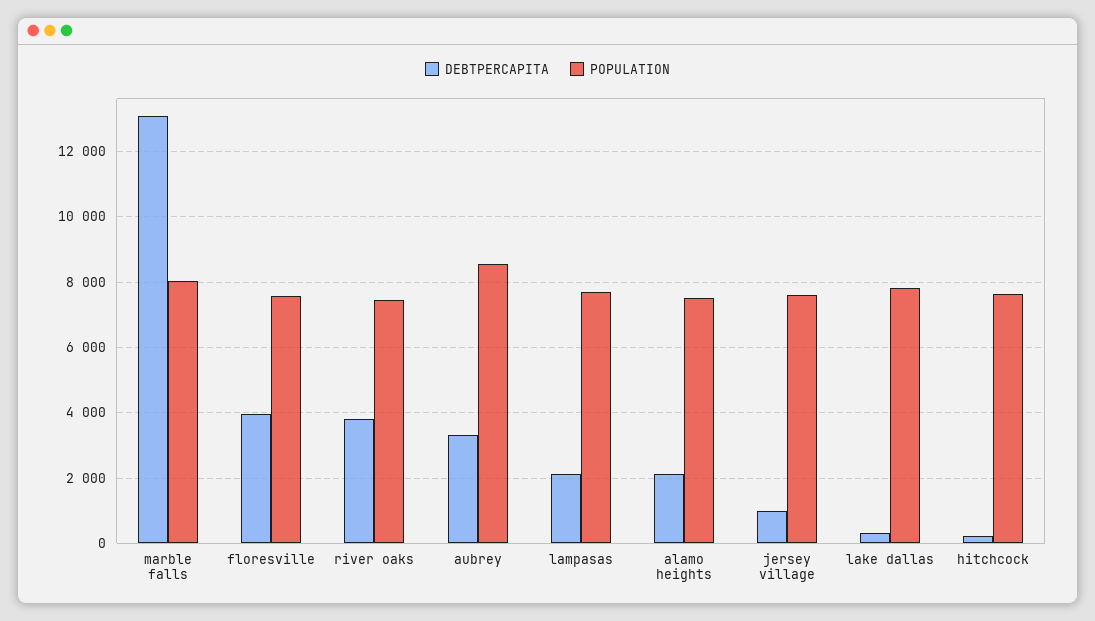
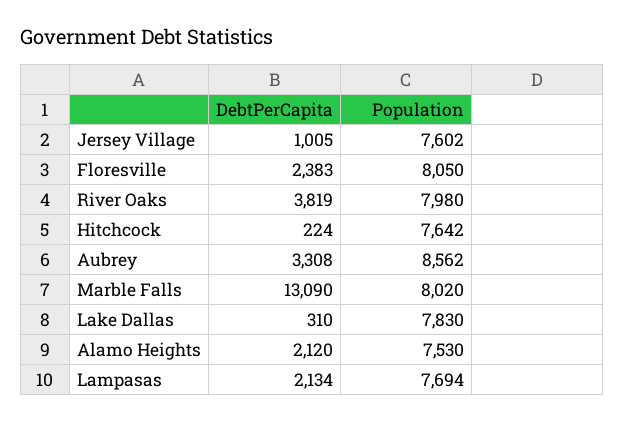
DEBTPERCAPITA, floresville: 4000 -> 2383
POPULATION, floresville: 7600 -> 8050
POPULATION, river oaks: 7400 -> 7980

